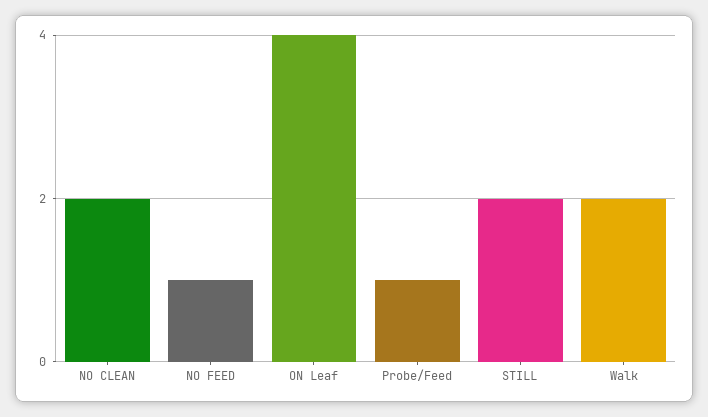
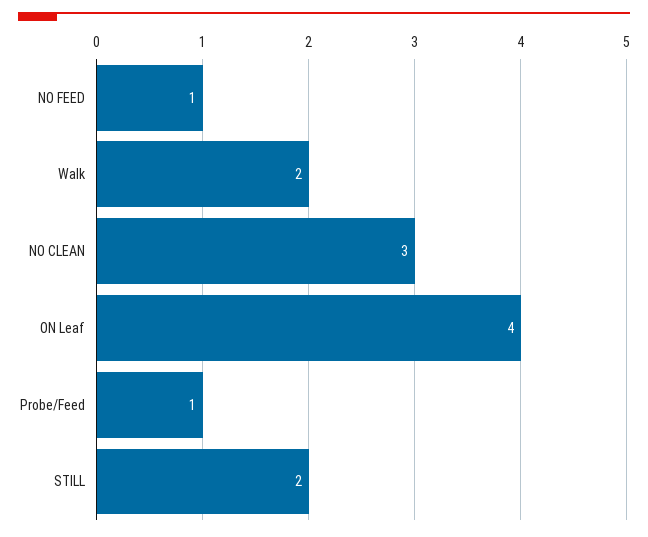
NO CLEAN: 2 -> 3

